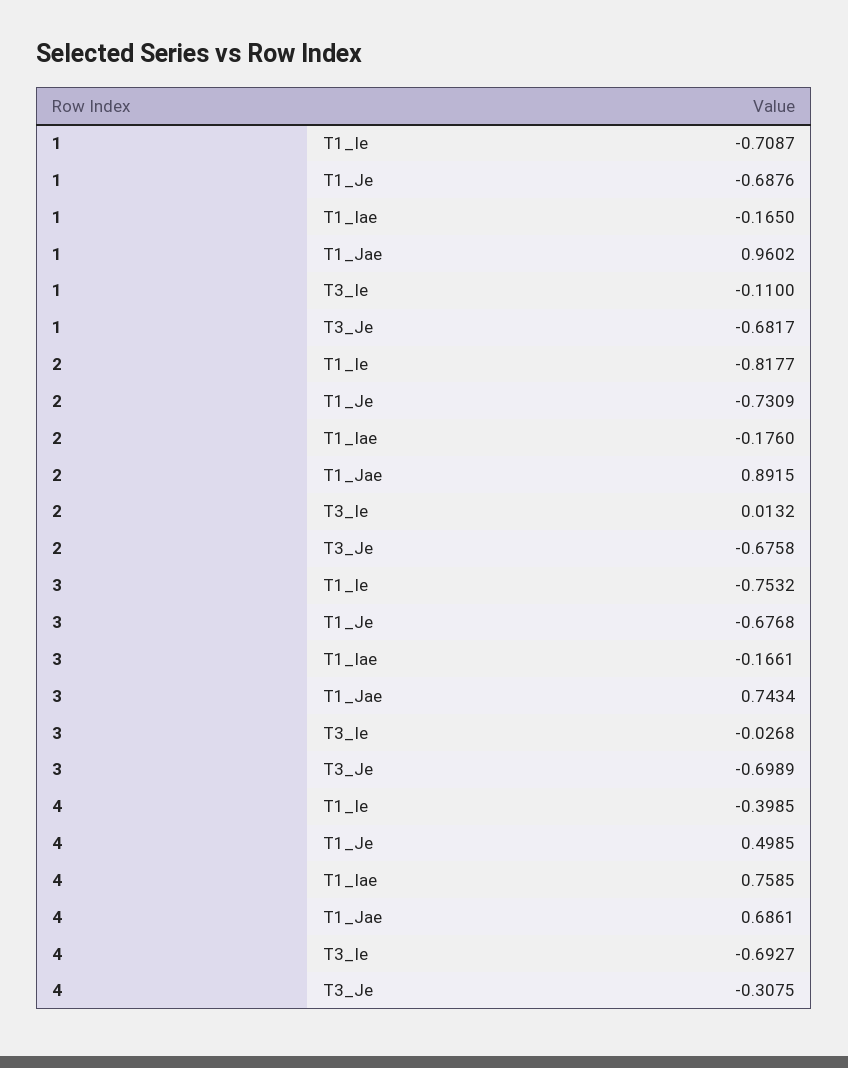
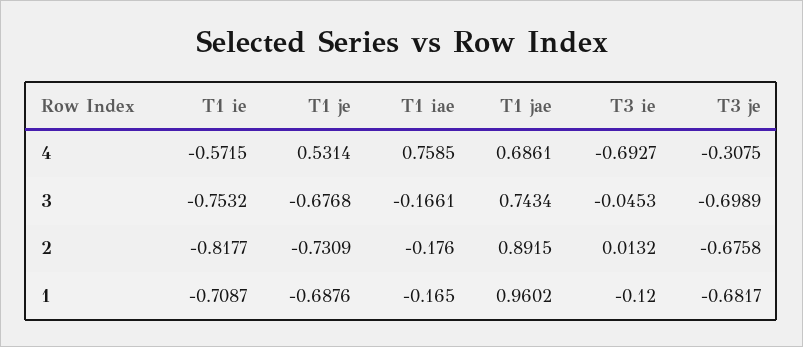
1, T3_Ie: -0.11 -> -0.12
3, T3_Ie: -0.0268 -> -0.0453
4, T1_Ie: -0.3985 -> -0.5715
4, T1_Je: 0.4985 -> 0.5314

